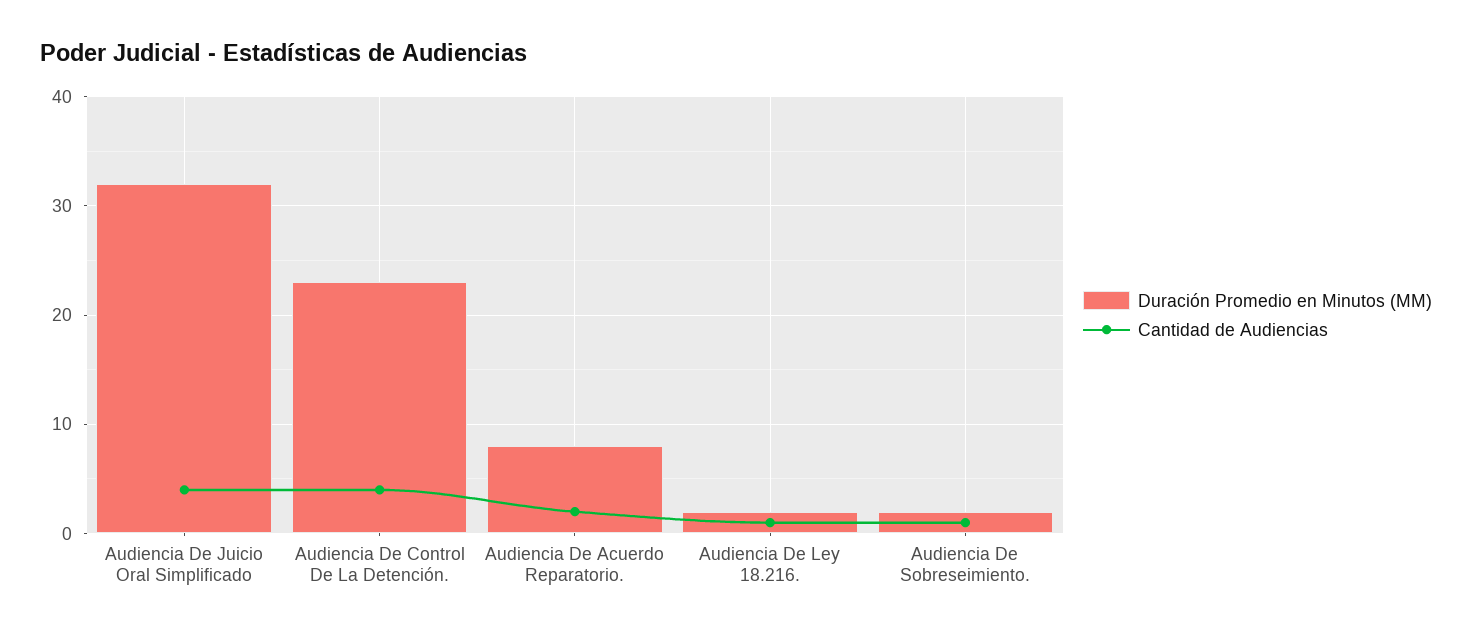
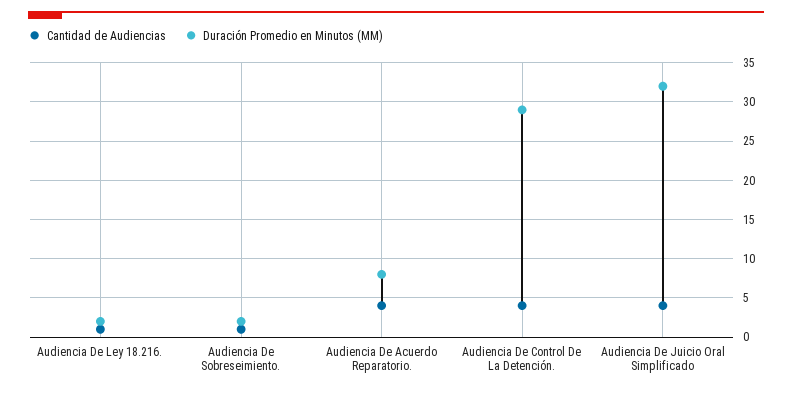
Duración Promedio en Minutos (MM), Audiencia De Control De La Detención.: 23 -> 29
Cantidad de Audiencias, Audiencia De Acuerdo Reparatorio.: 2 -> 4

